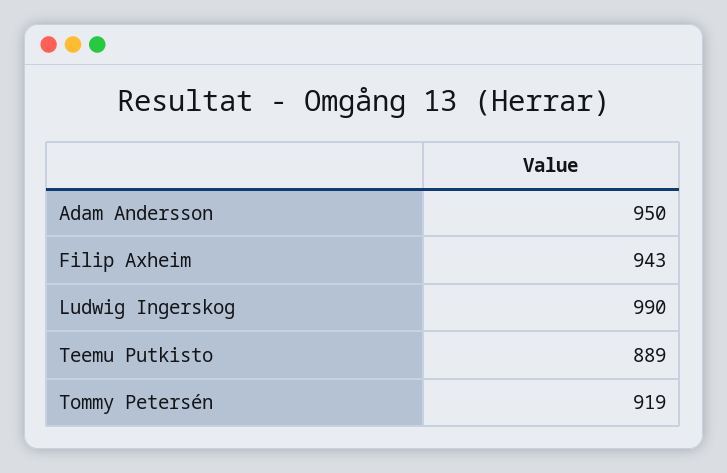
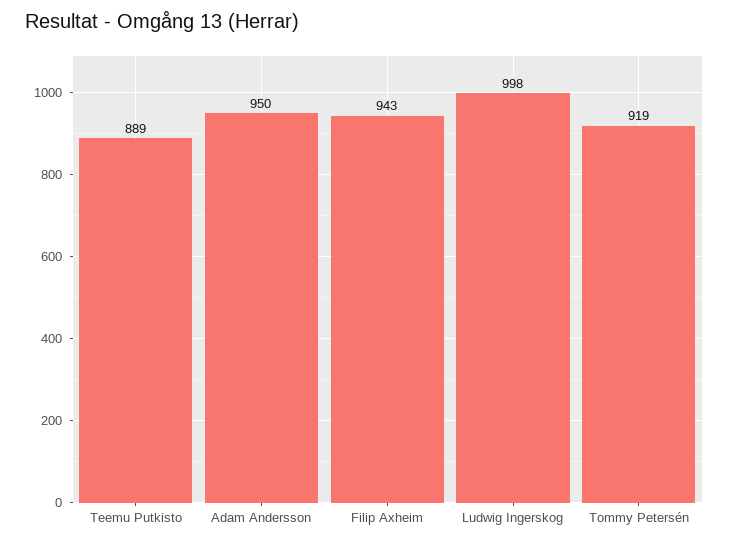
Ludwig Ingerskog: 990 -> 998

